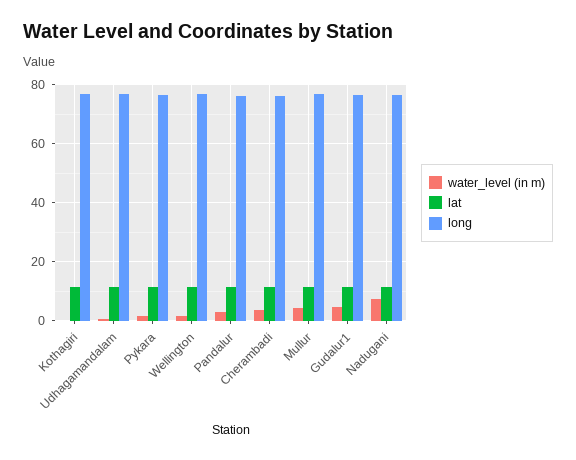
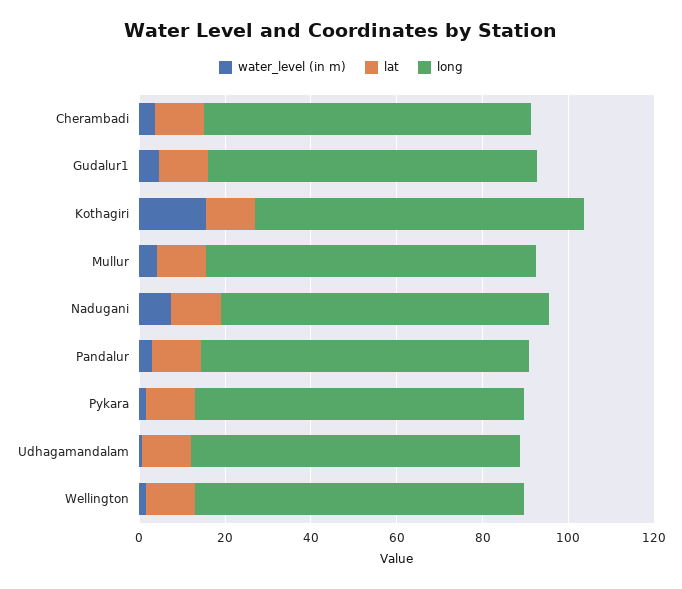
water_level (in m), Kothagiri: 0 -> 15

